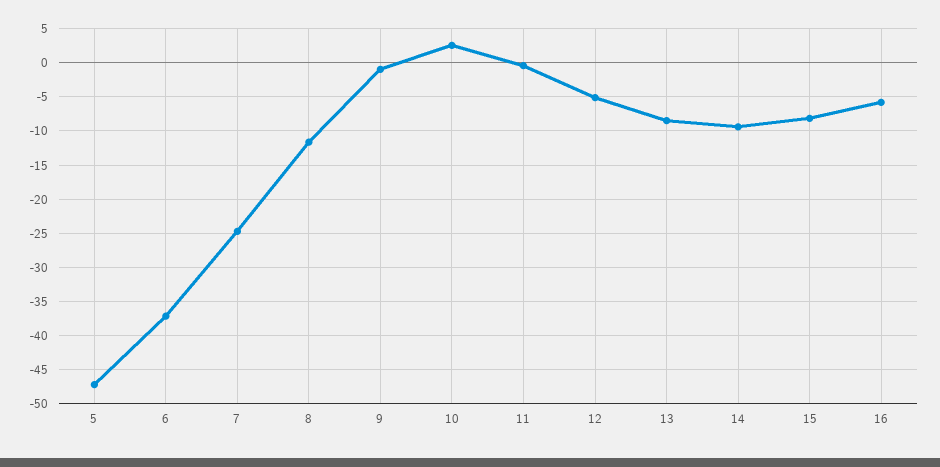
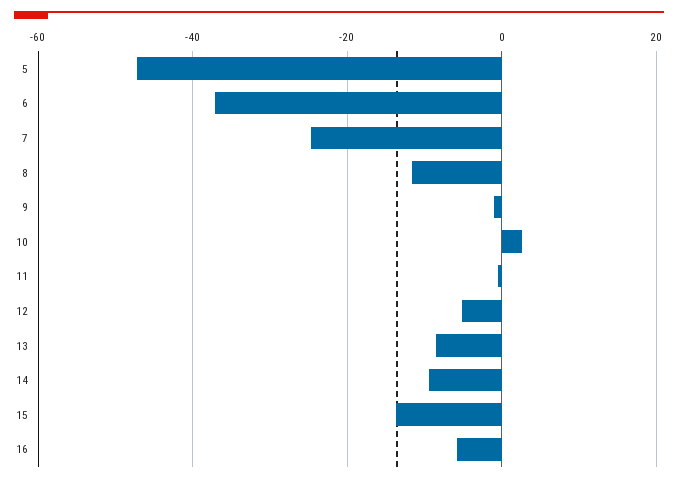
15: -8 -> -14

